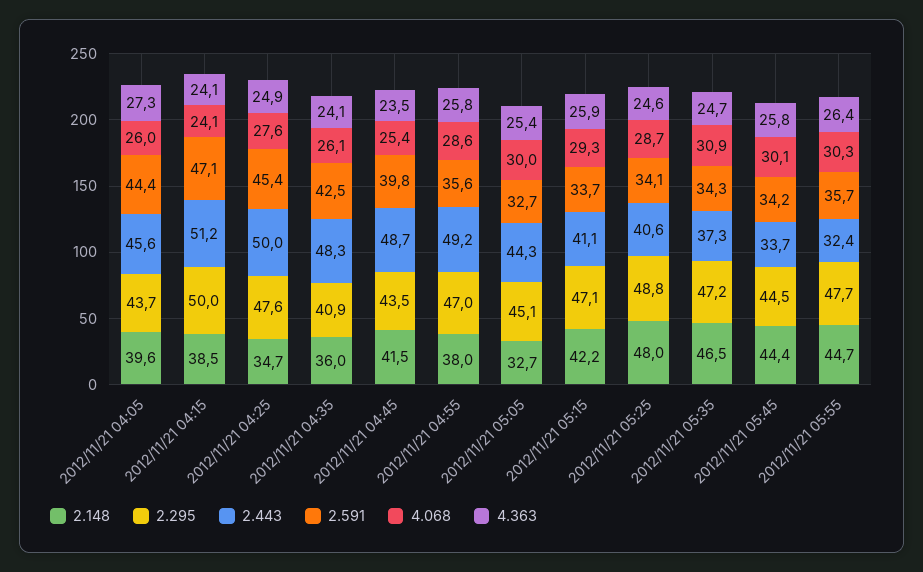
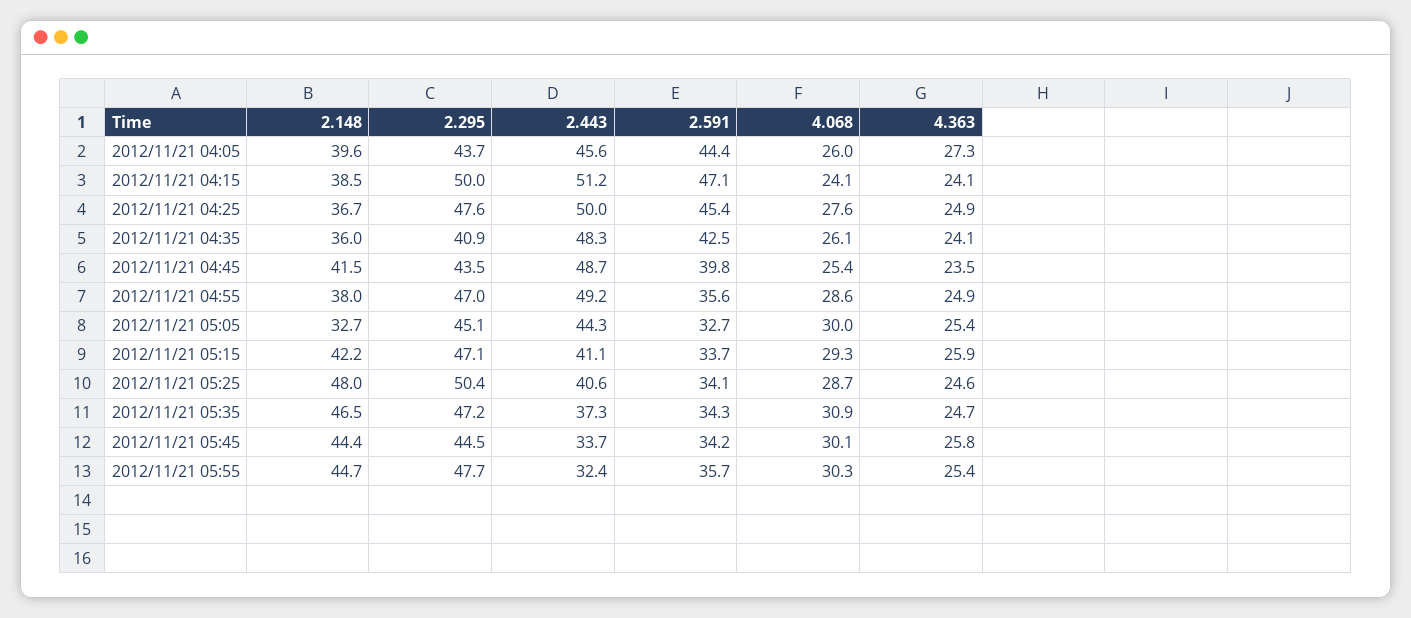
2.148, 2012/11/21 04:25: 34.7 -> 36.7
4.363, 2012/11/21 04:55: 25.8 -> 24.9
2.295, 2012/11/21 05:25: 48.8 -> 50.4
4.363, 2012/11/21 05:55: 26.4 -> 25.4

